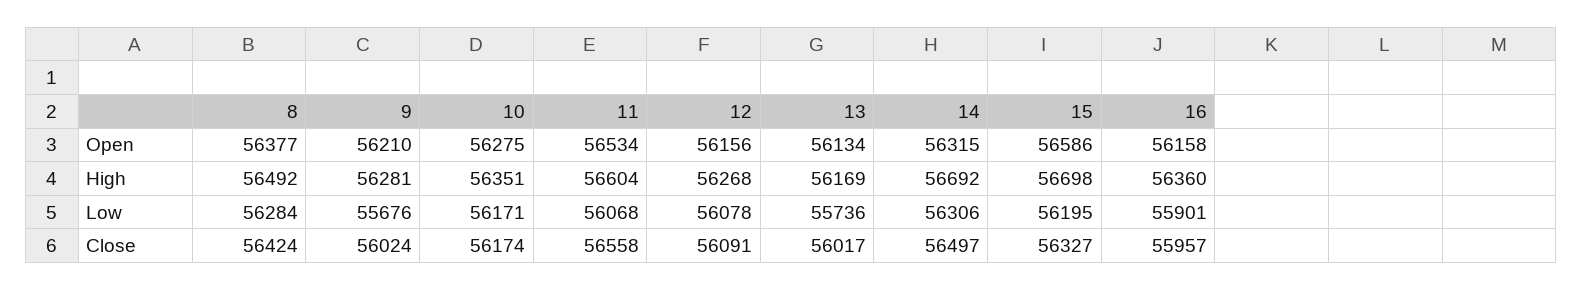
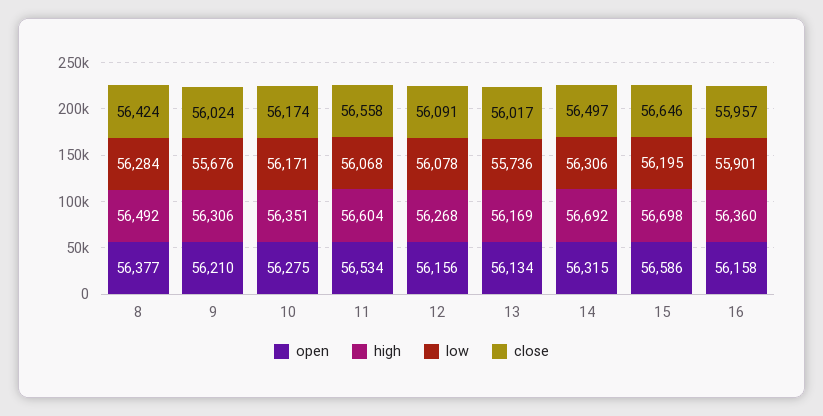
High, 9: 56281 -> 56306
Close, 15: 56327 -> 56646

